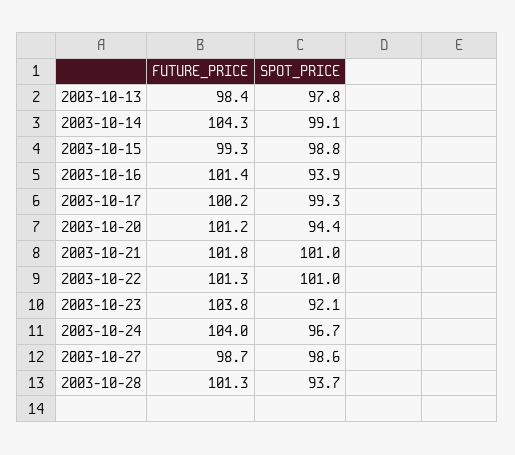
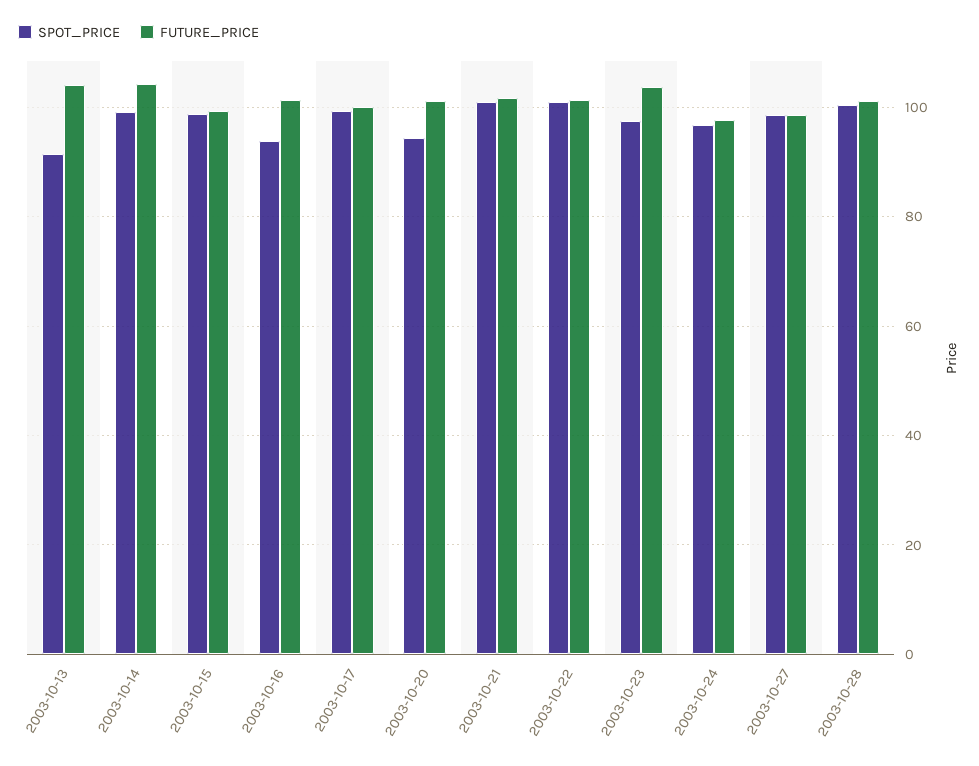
FUTURE_PRICE, 2003-10-13: 98.4 -> 104
SPOT_PRICE, 2003-10-13: 97.8 -> 92
SPOT_PRICE, 2003-10-23: 92.1 -> 98
FUTURE_PRICE, 2003-10-24: 104 -> 98
SPOT_PRICE, 2003-10-28: 93.7 -> 100

